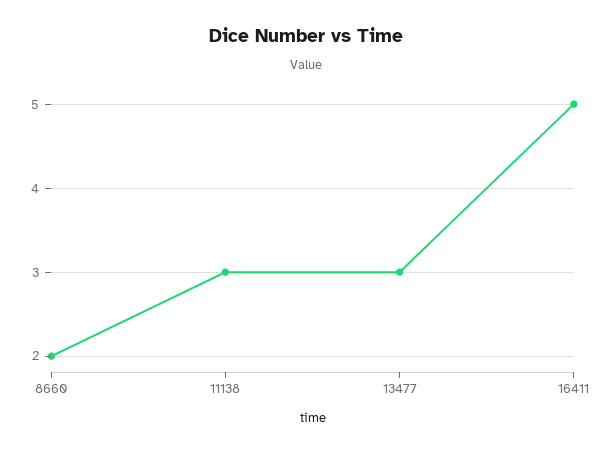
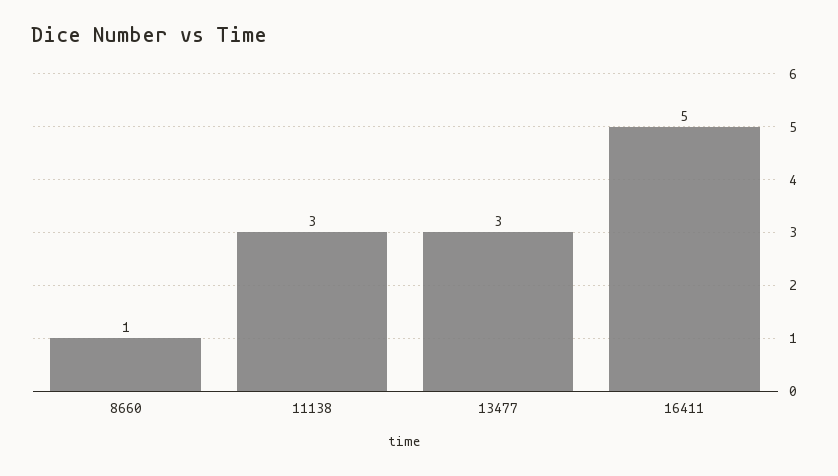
8660: 2 -> 1

